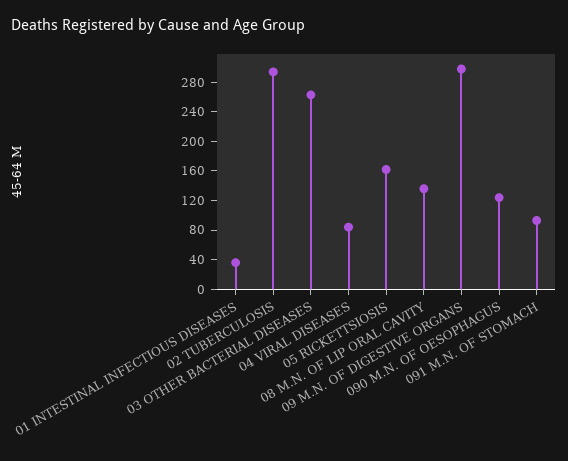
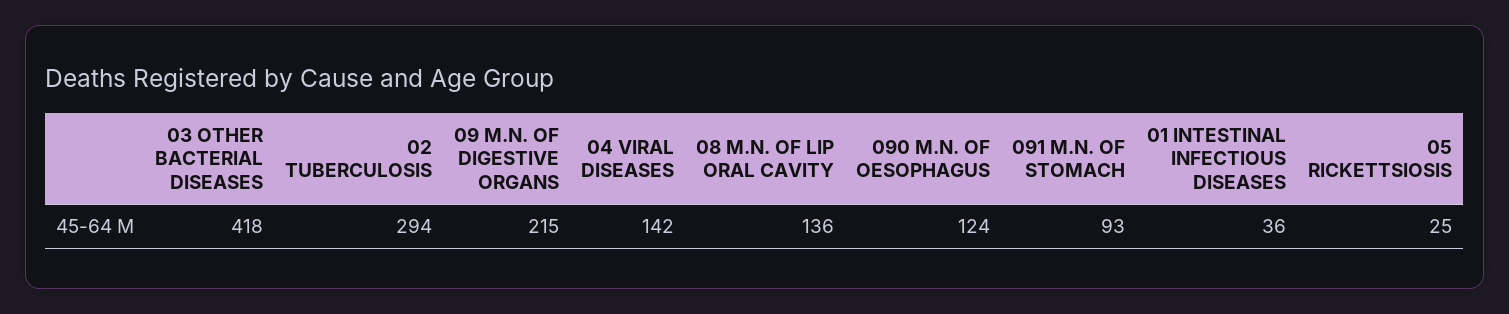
03 OTHER BACTERIAL DISEASES: 260 -> 418
04 VIRAL DISEASES: 80 -> 142
05 RICKETTSIOSIS: 160 -> 25
09 M.N. OF DIGESTIVE ORGANS: 300 -> 215

